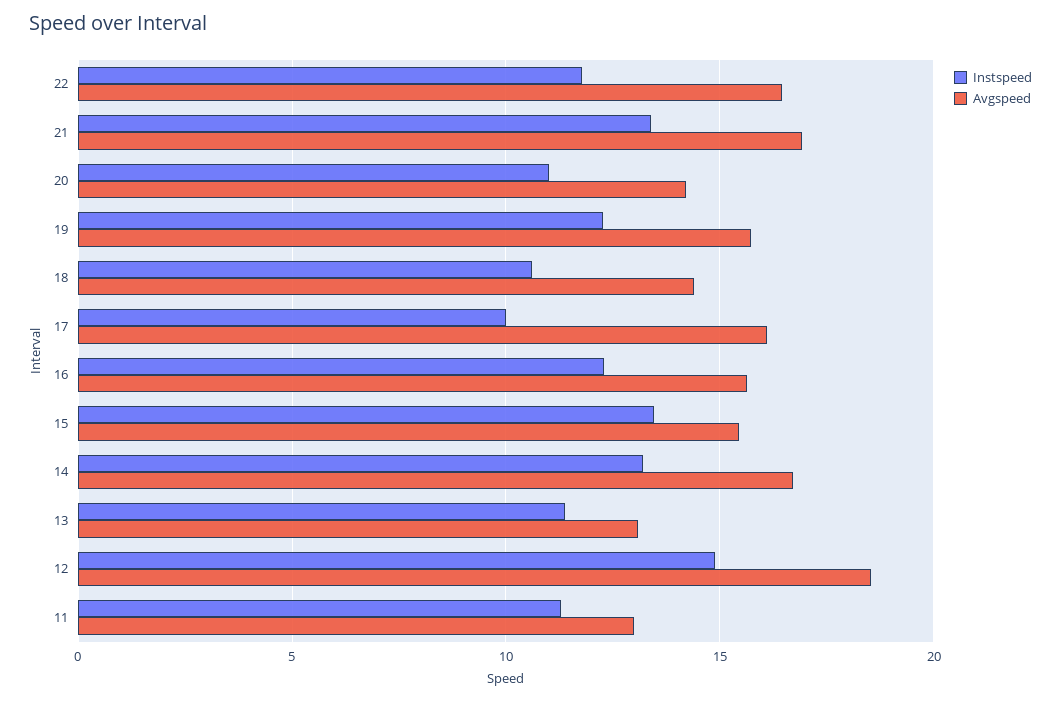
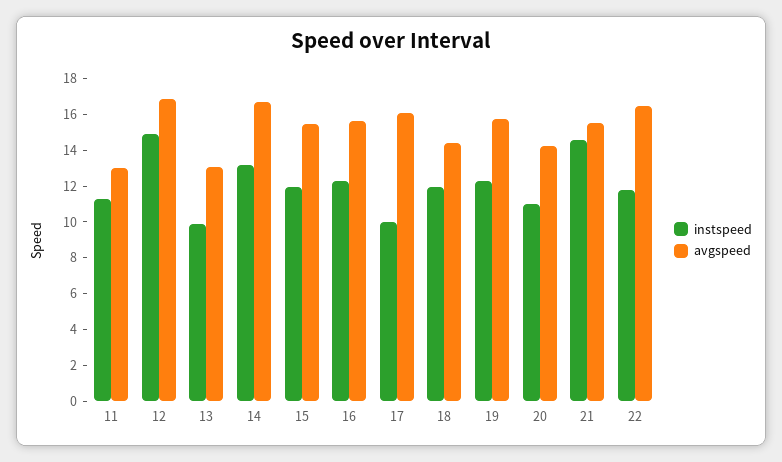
Instspeed, 21: 13.5 -> 14.5
Avgspeed, 21: 17 -> 15.5
Instspeed, 18: 10.5 -> 12
Instspeed, 15: 13.5 -> 12
Instspeed, 13: 11.5 -> 10
Avgspeed, 12: 18.5 -> 17

